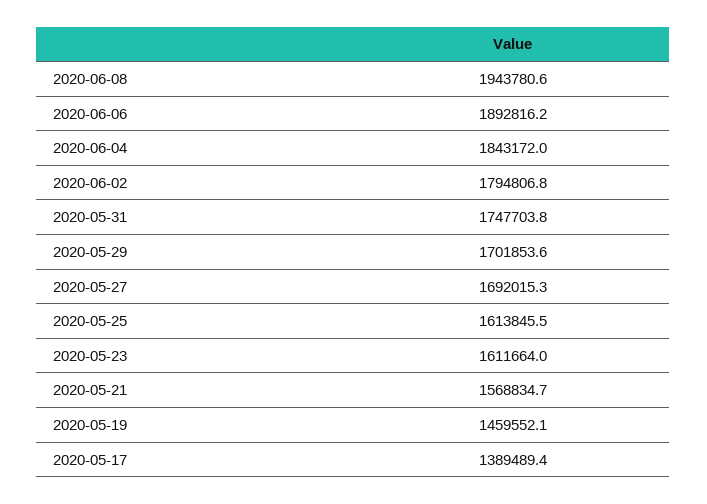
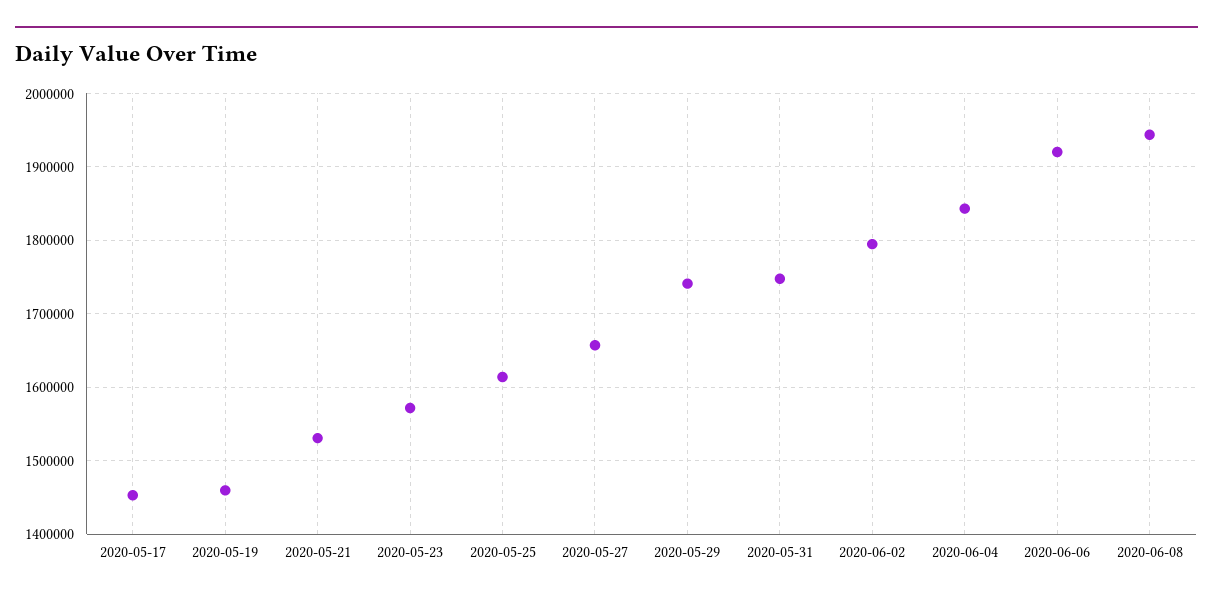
2020-06-06: 1892816.2 -> 1920000
2020-05-29: 1701853.6 -> 1740000
2020-05-27: 1692015.3 -> 1660000
2020-05-23: 1611664 -> 1570000
2020-05-21: 1568834.7 -> 1530000
2020-05-17: 1389489.4 -> 1450000

